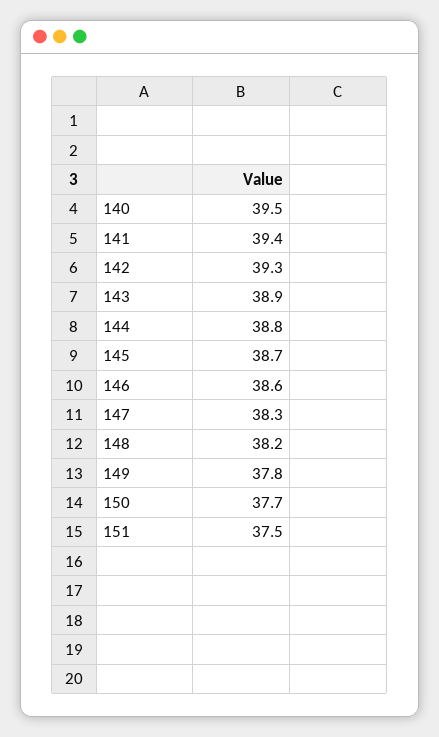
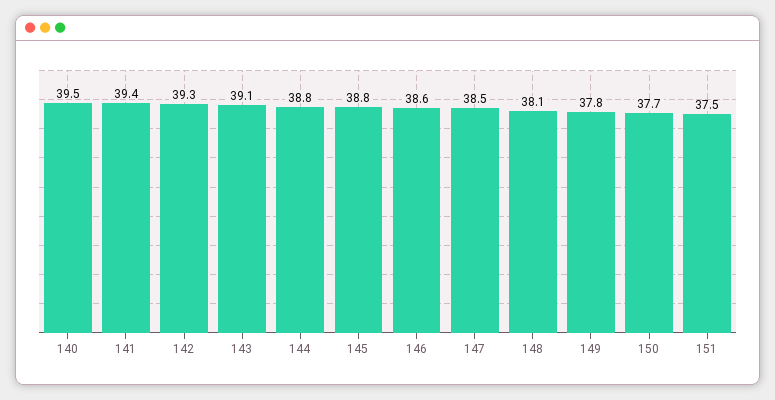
143: 38.9 -> 39.1
145: 38.7 -> 38.8
147: 38.3 -> 38.5
148: 38.2 -> 38.1

